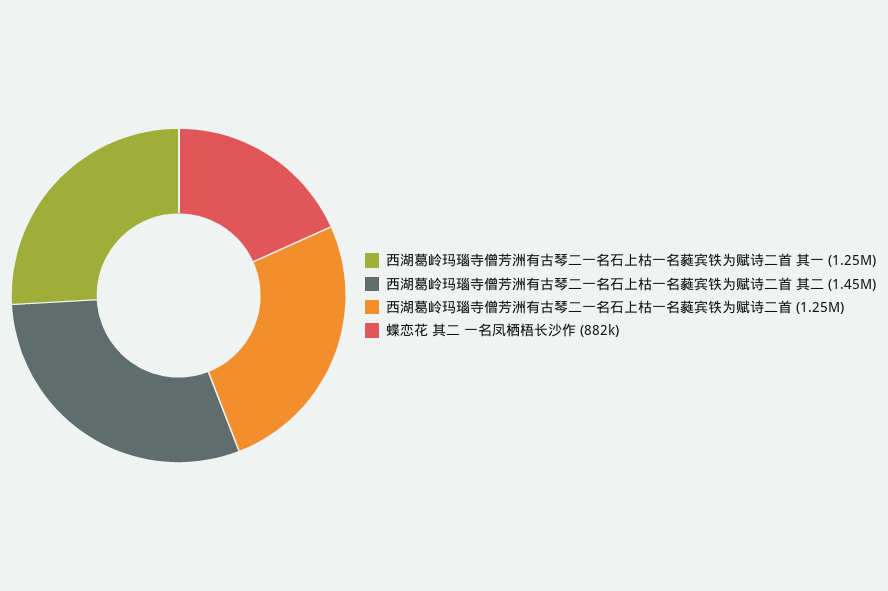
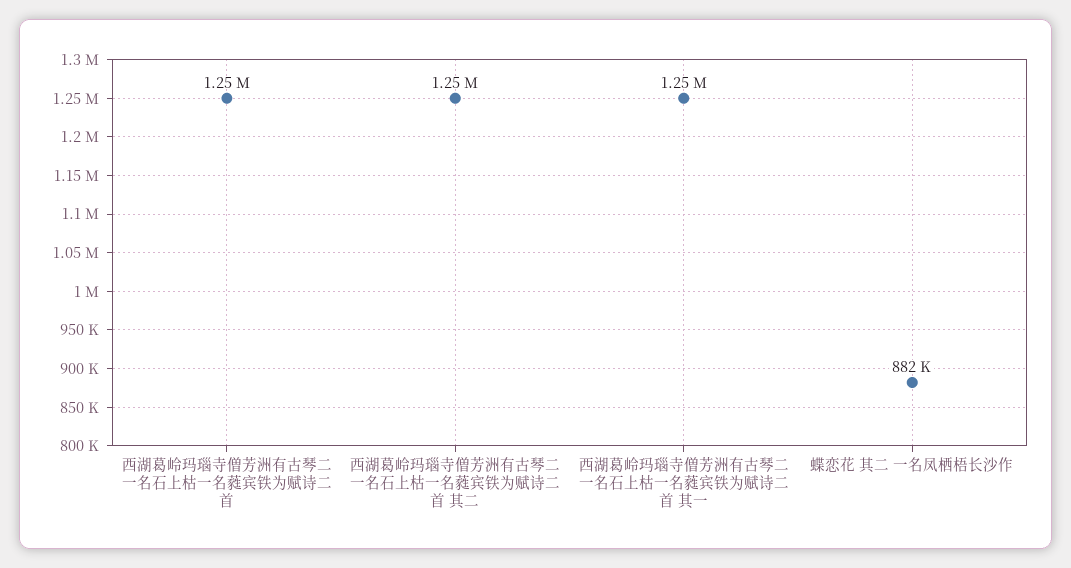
西湖葛岭玛瑙寺僧芳洲有古琴二一名石上枯一名蕤宾铁为赋诗二首 其二: 1450000 -> 1250000

